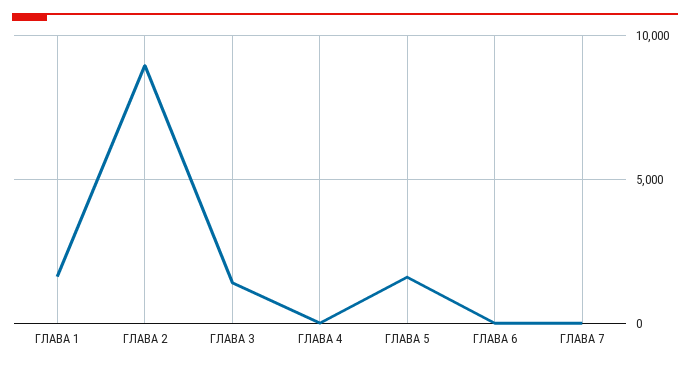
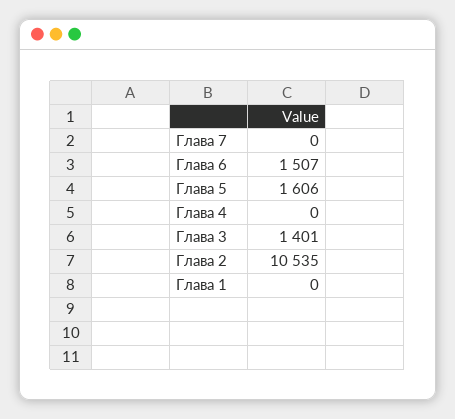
ГЛАВА 1: 1500 -> 0
ГЛАВА 2: 9000 -> 10535
ГЛАВА 6: 0 -> 1507

